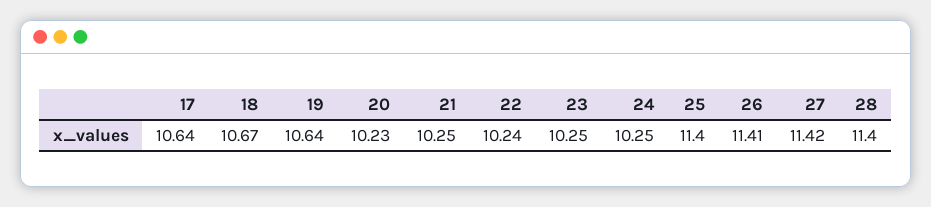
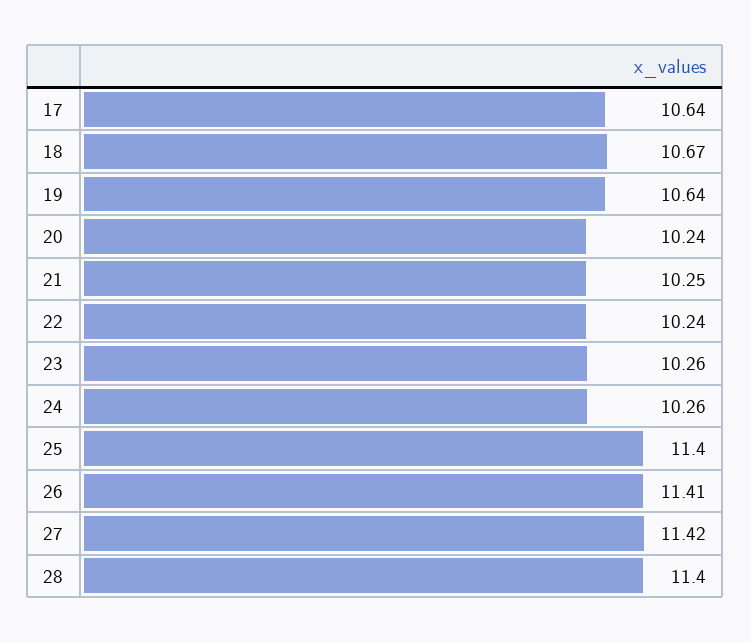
20: 10.23 -> 10.24
23: 10.25 -> 10.26
24: 10.25 -> 10.26

